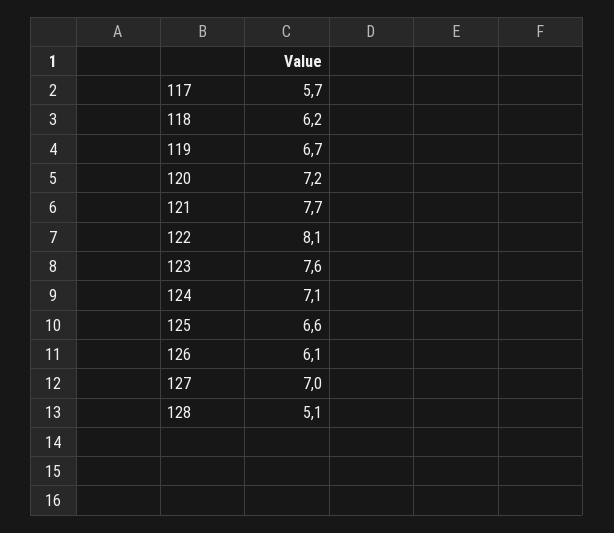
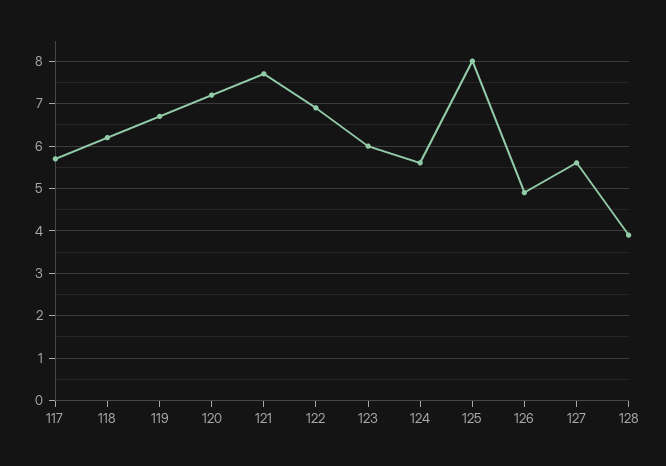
122: 8.1 -> 7
123: 7.6 -> 6
124: 7.1 -> 5.5
125: 6.6 -> 8
126: 6.1 -> 5
127: 7 -> 5.5
128: 5.1 -> 4

